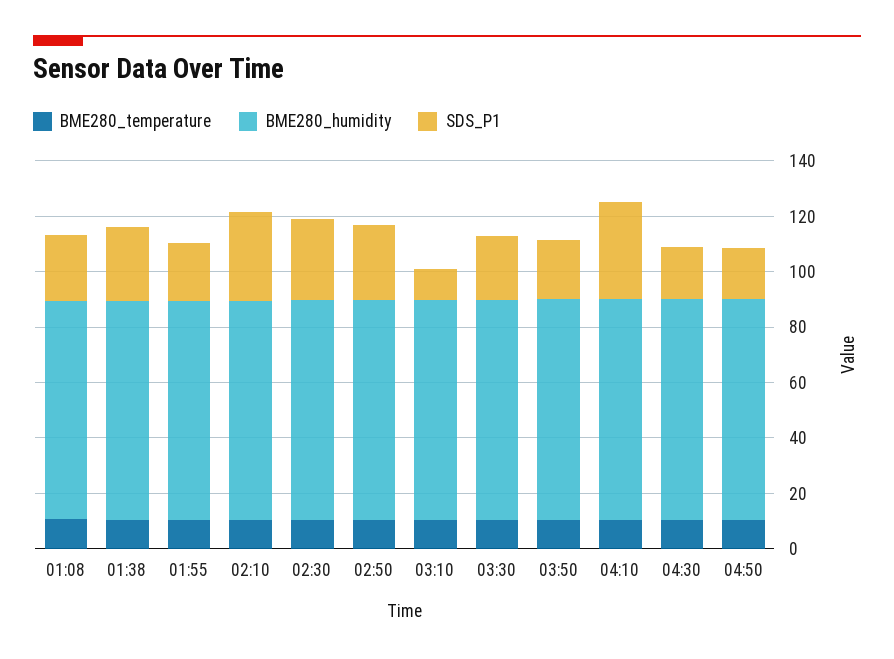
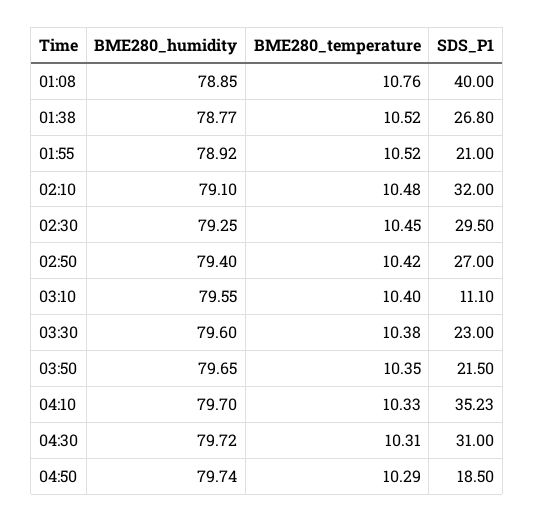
SDS_P1, 01:08: 25 -> 40
SDS_P1, 04:30: 20 -> 31

